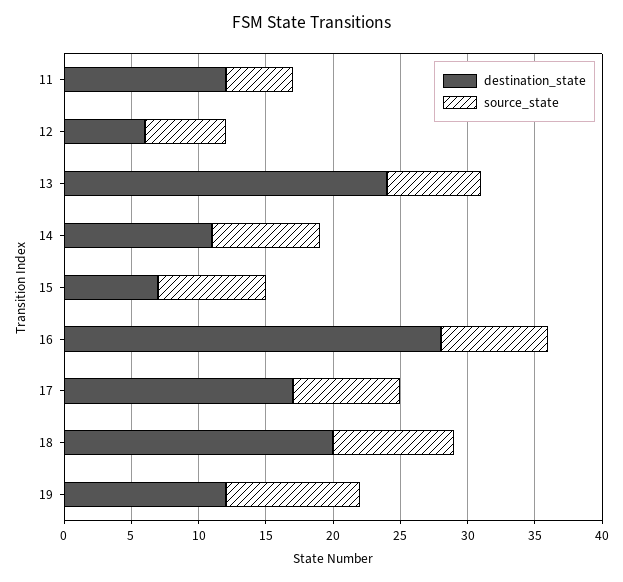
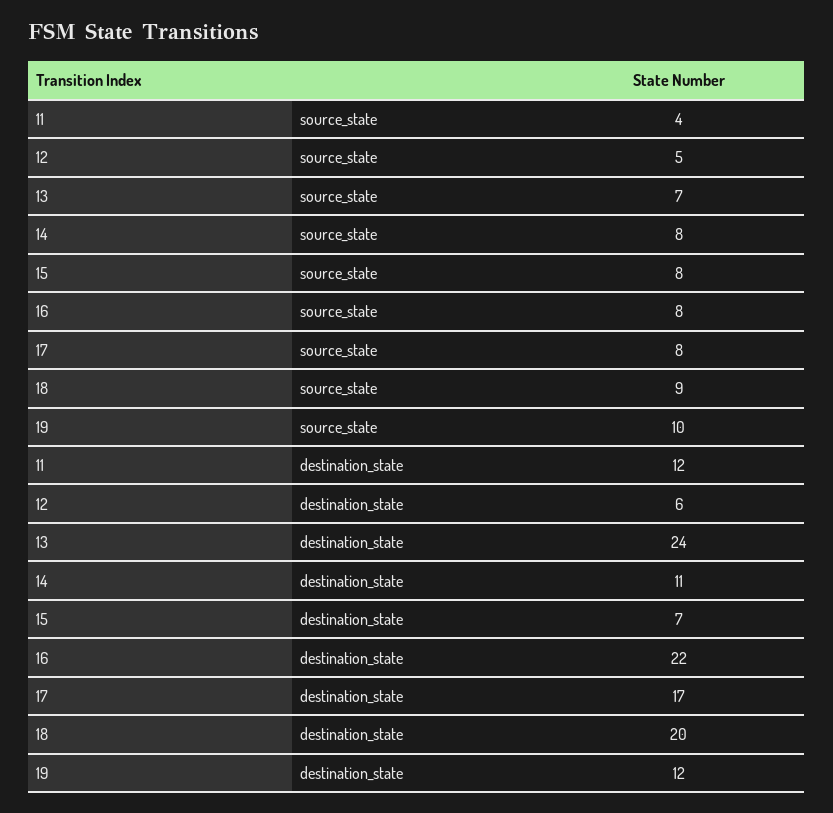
source_state, 11: 5 -> 4
source_state, 12: 6 -> 5
destination_state, 16: 28 -> 22

